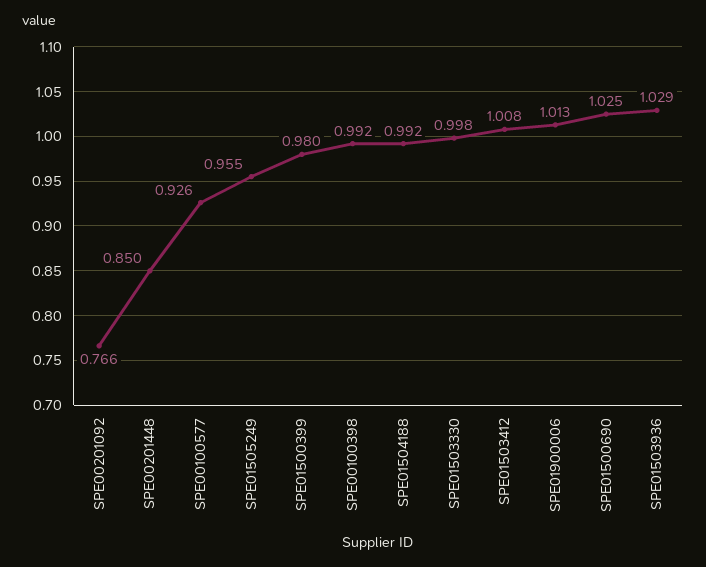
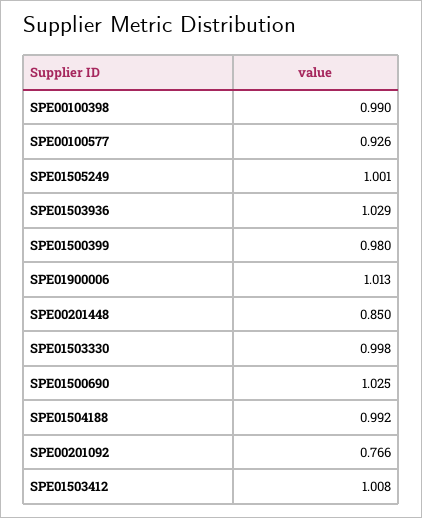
SPE01505249: 0.955 -> 1.001
SPE00100398: 0.992 -> 0.99

